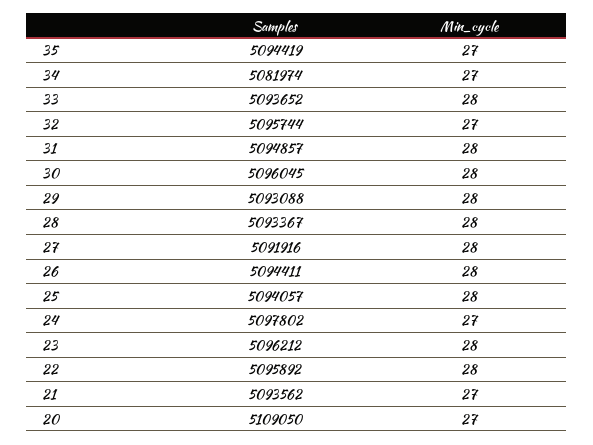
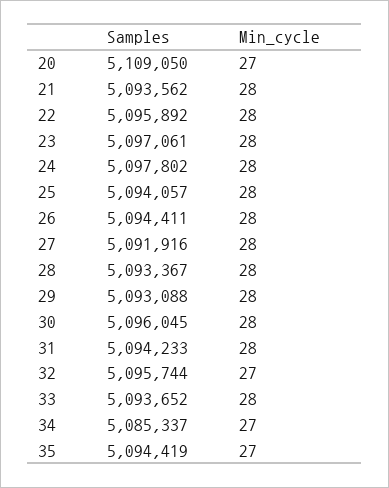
Samples, 34: 5081974 -> 5085337
Samples, 31: 5094857 -> 5094233
Min_cycle, 24: 27 -> 28
Samples, 23: 5096212 -> 5097061
Min_cycle, 21: 27 -> 28

